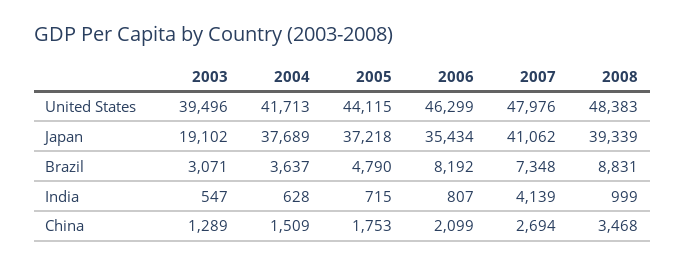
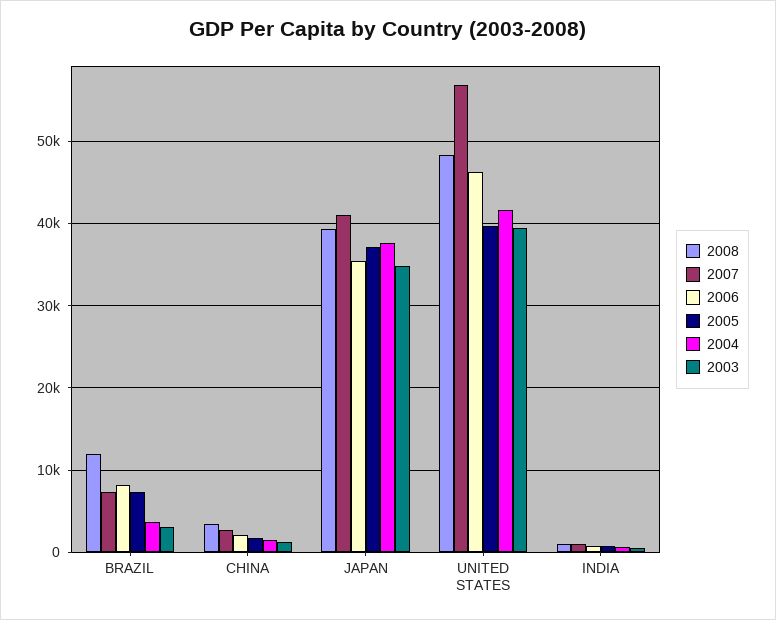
2005, United States: 44115 -> 40000
2007, United States: 47976 -> 57000
2003, Japan: 19102 -> 35000
2005, Brazil: 4790 -> 7000
2008, Brazil: 8831 -> 12000
2007, India: 4139 -> 1000

